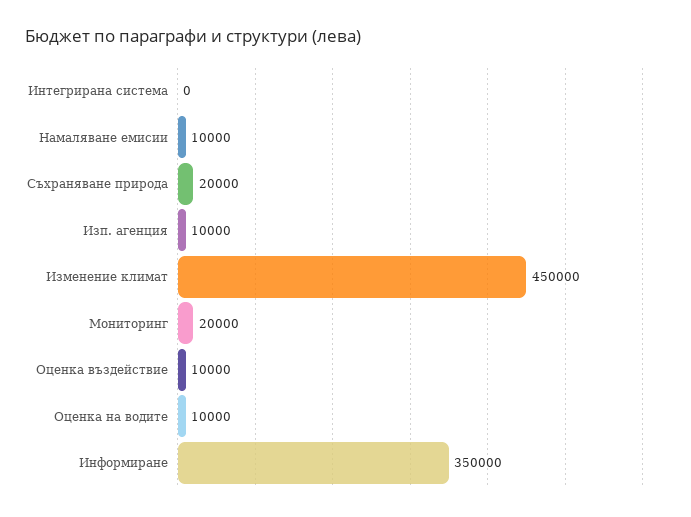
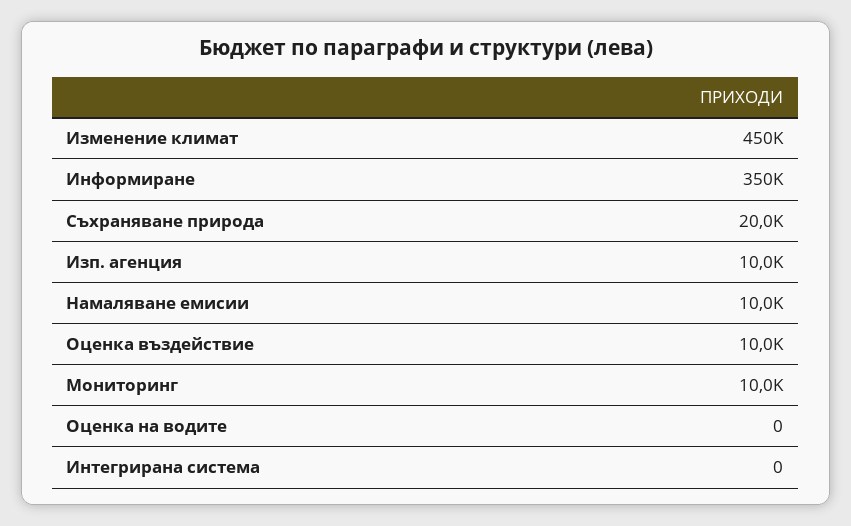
Мониторинг: 20000 -> 10000
Оценка на водите: 10000 -> 0

